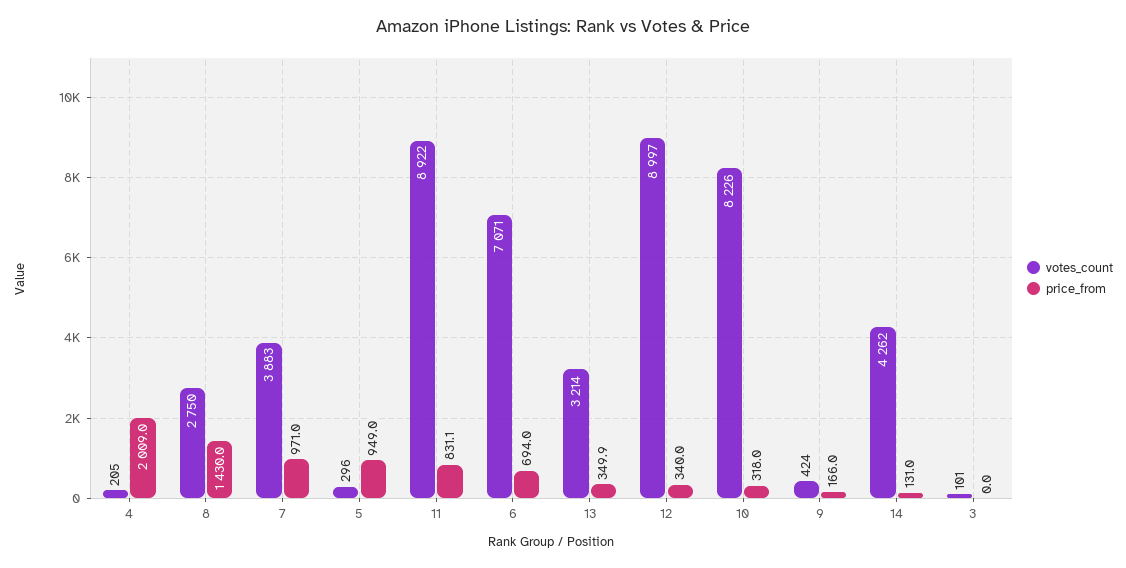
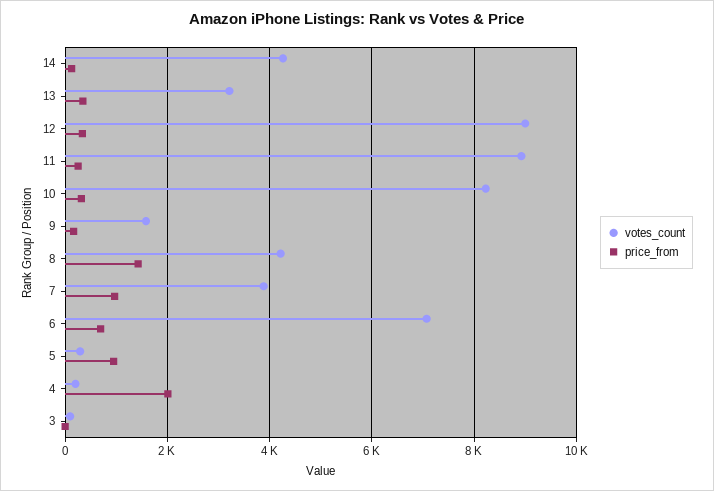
votes_count, 8: 2750 -> 4200
price_from, 11: 831.1 -> 200
votes_count, 9: 424 -> 1600

